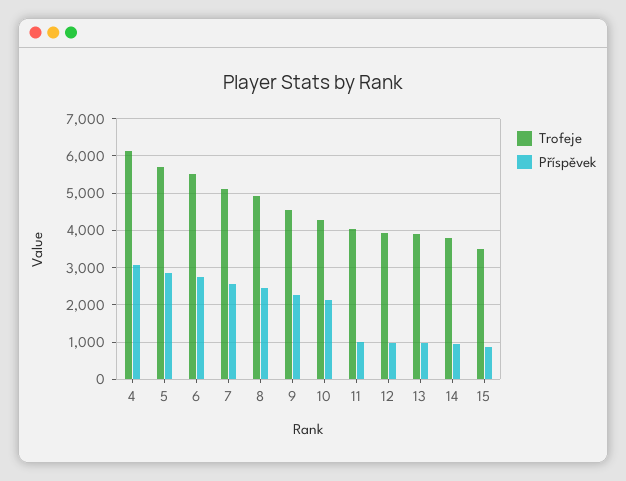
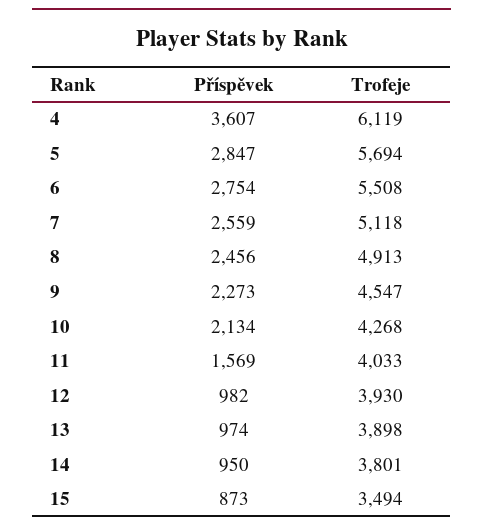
Příspěvek, 4: 3000 -> 3607
Příspěvek, 11: 1000 -> 1569

